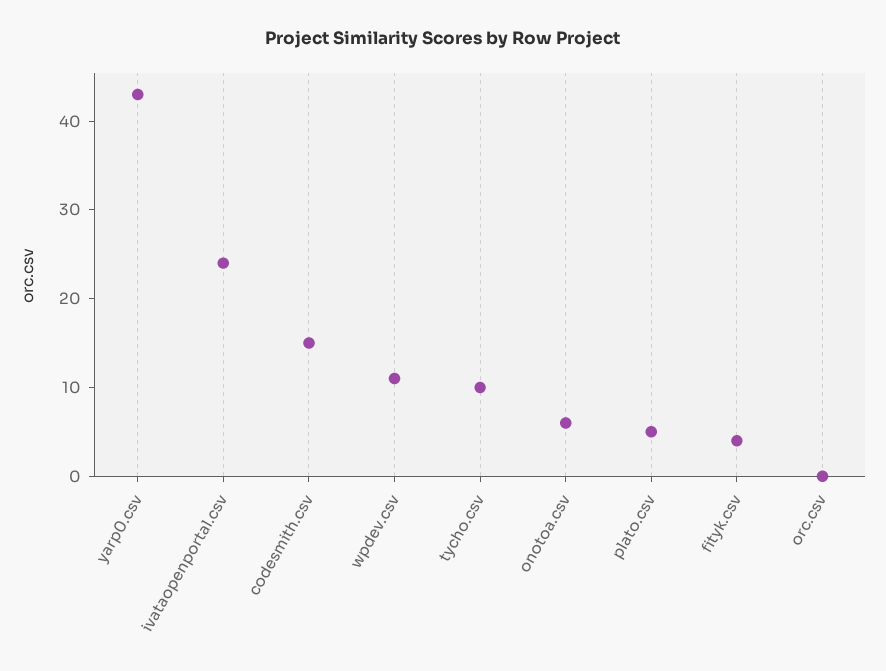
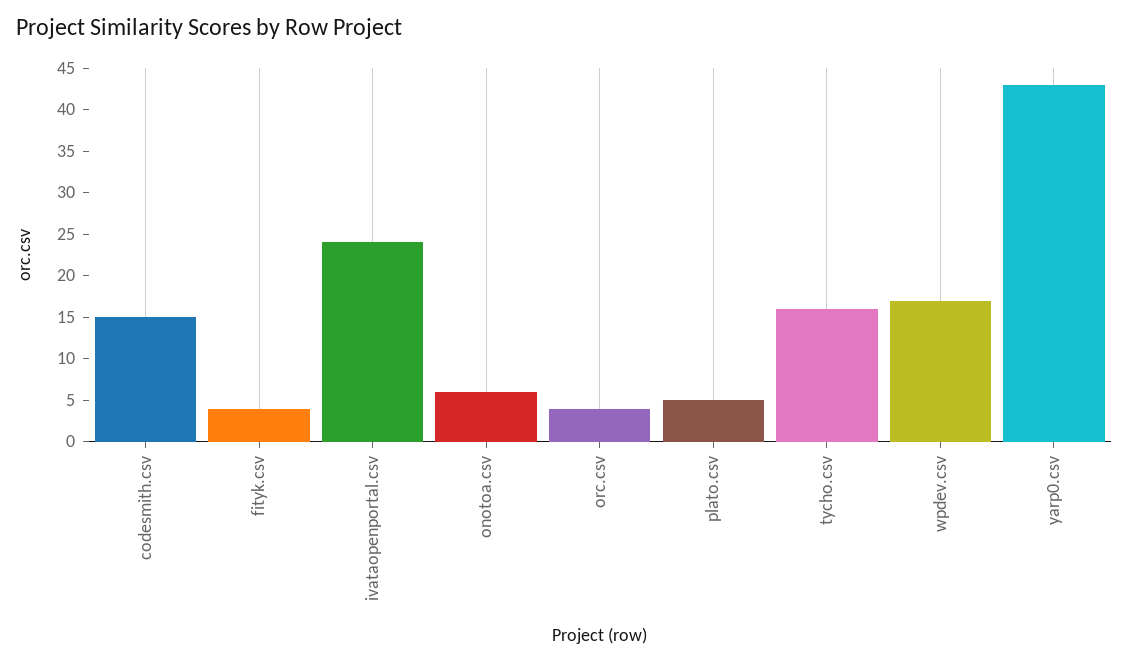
wpdev.csv: 11 -> 17
tycho.csv: 10 -> 16
orc.csv: 0 -> 4

